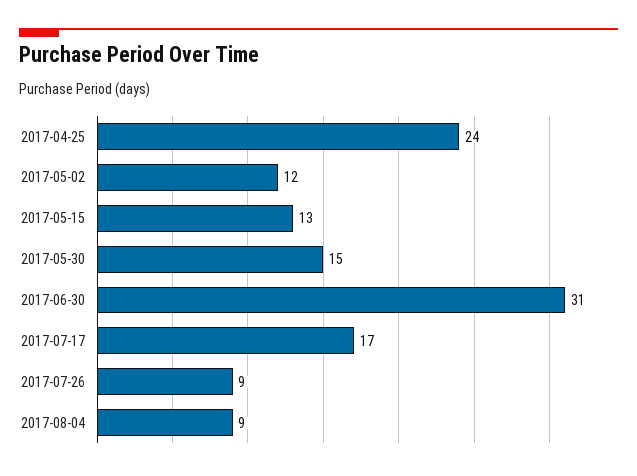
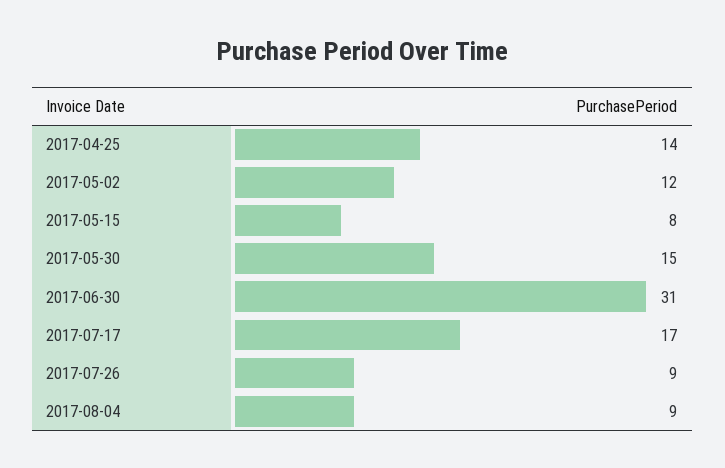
2017-04-25: 24 -> 14
2017-05-15: 13 -> 8

